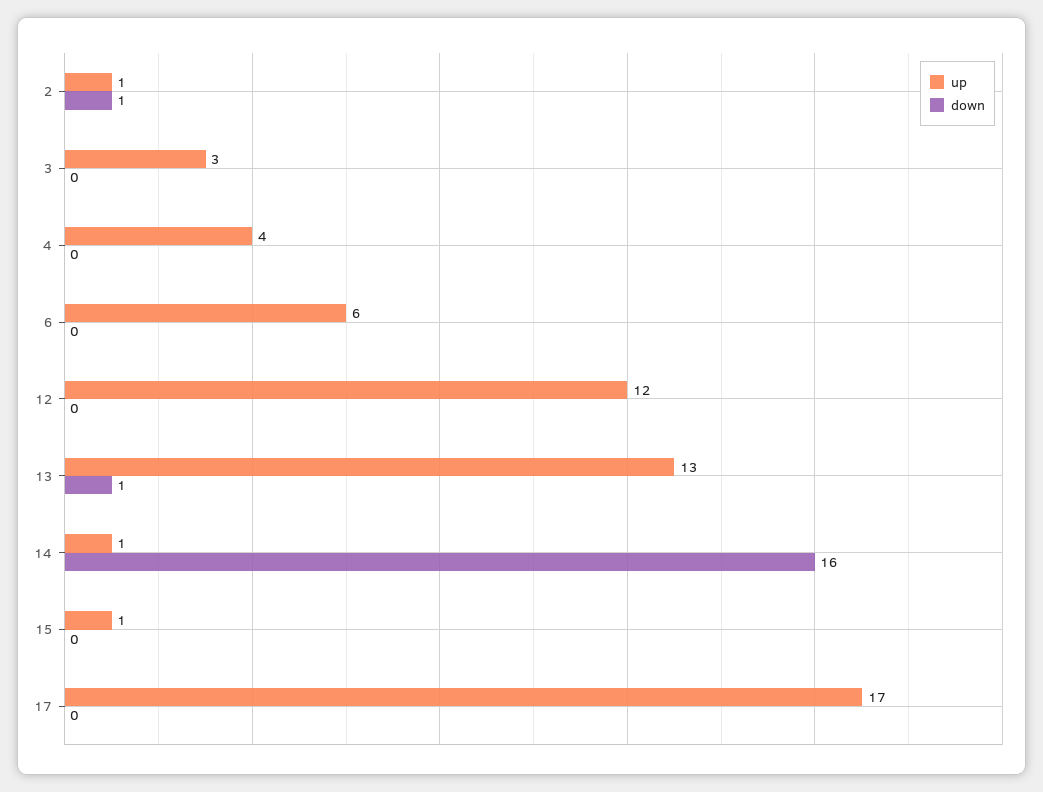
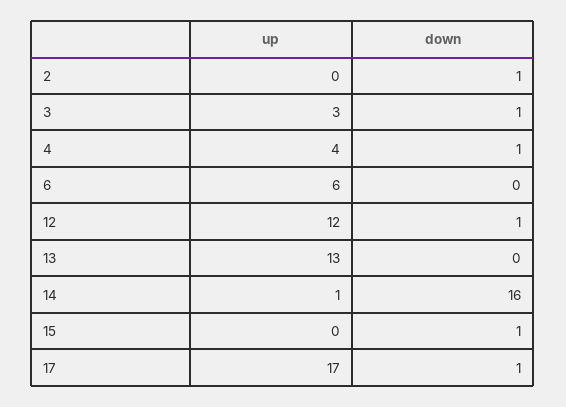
up, 2: 1 -> 0
down, 3: 0 -> 1
down, 4: 0 -> 1
down, 12: 0 -> 1
down, 13: 1 -> 0
up, 15: 1 -> 0
down, 15: 0 -> 1
down, 17: 0 -> 1

